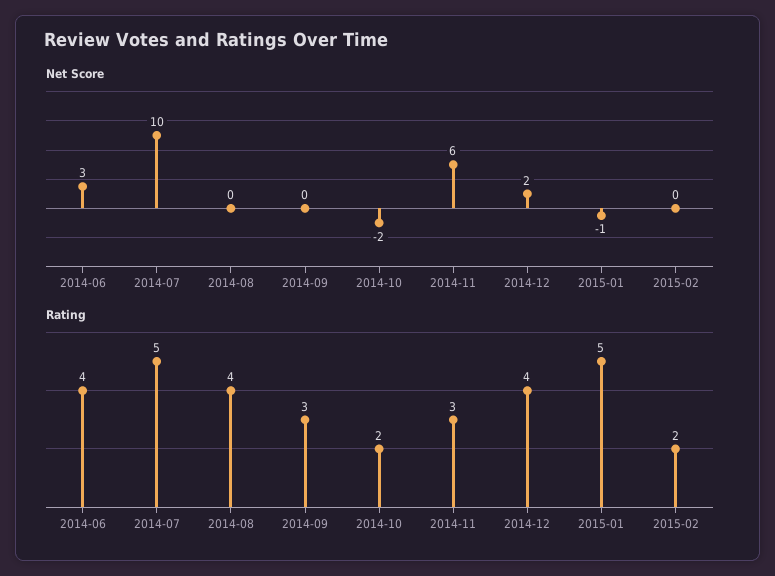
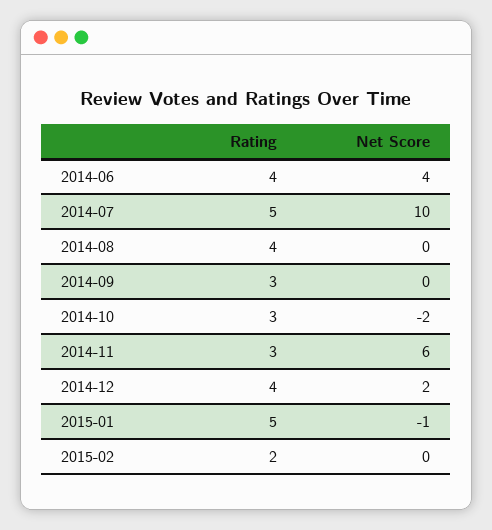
Net Score, 2014-06: 3 -> 4
Rating, 2014-10: 2 -> 3

